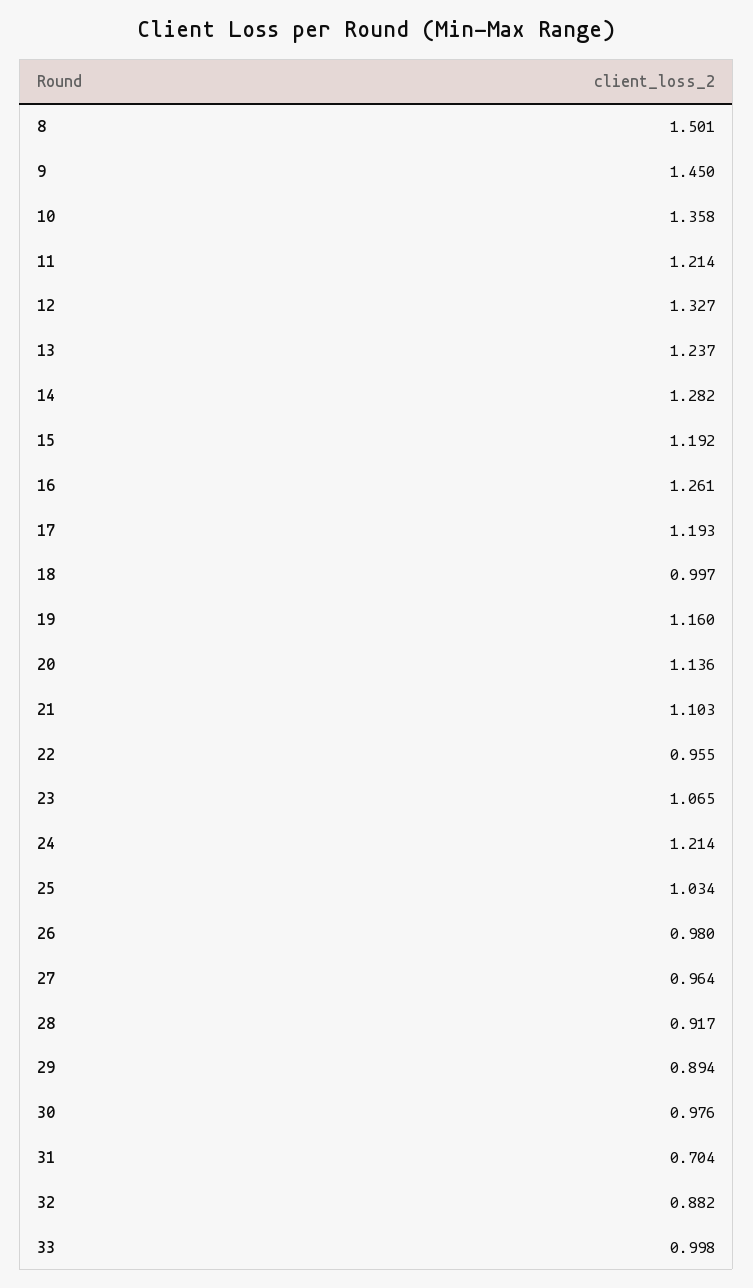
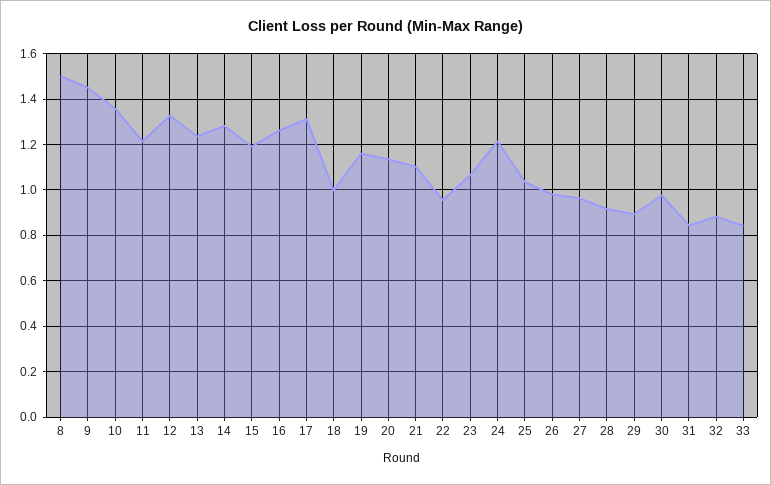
17: 1.193 -> 1.3
31: 0.704 -> 0.85
33: 0.998 -> 0.85

